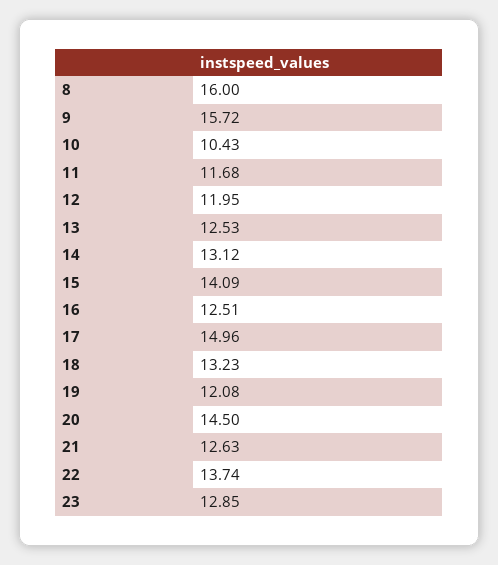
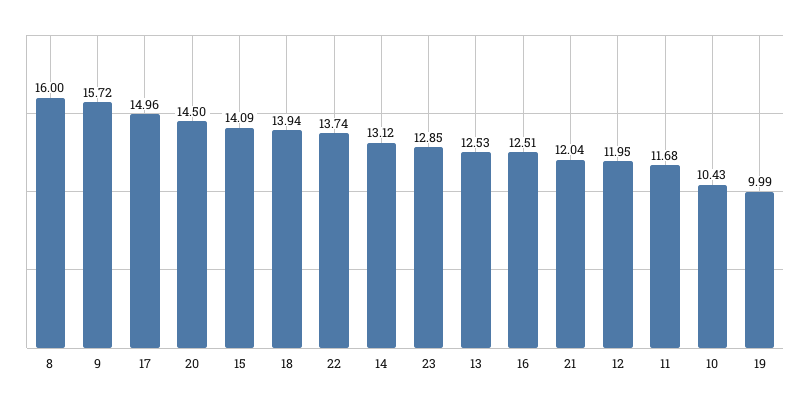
18: 13.23 -> 13.94
19: 12.08 -> 9.99
21: 12.63 -> 12.04

